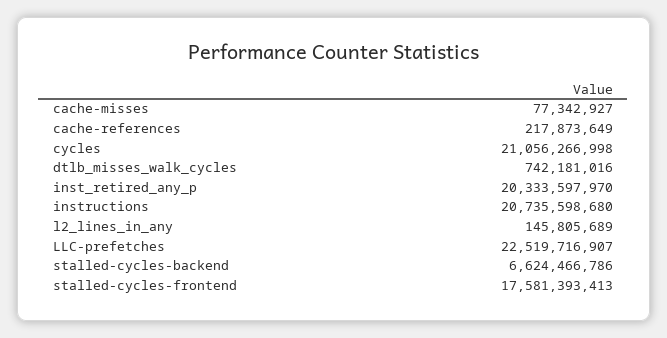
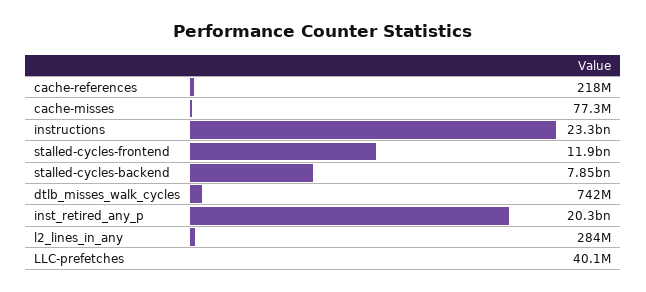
cycles: 21056266998 -> none
instructions: 20735598680 -> 23300000000
l2_lines_in_any: 145805689 -> 284000000
LLC-prefetches: 22519716907 -> 40100000
stalled-cycles-backend: 6624466786 -> 7850000000
stalled-cycles-frontend: 17581393413 -> 11900000000

